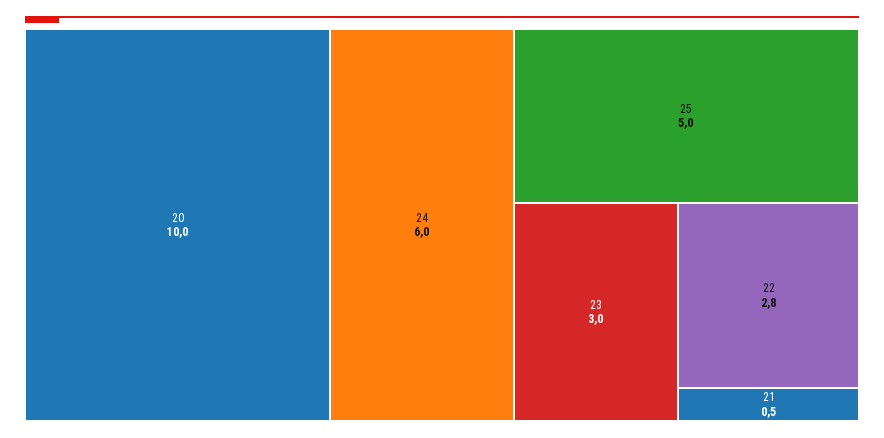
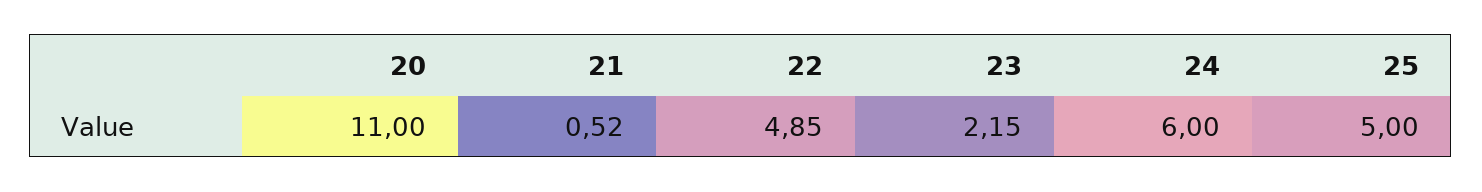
20: 10 -> 11
23: 3 -> 2.15
22: 2.8 -> 4.85

